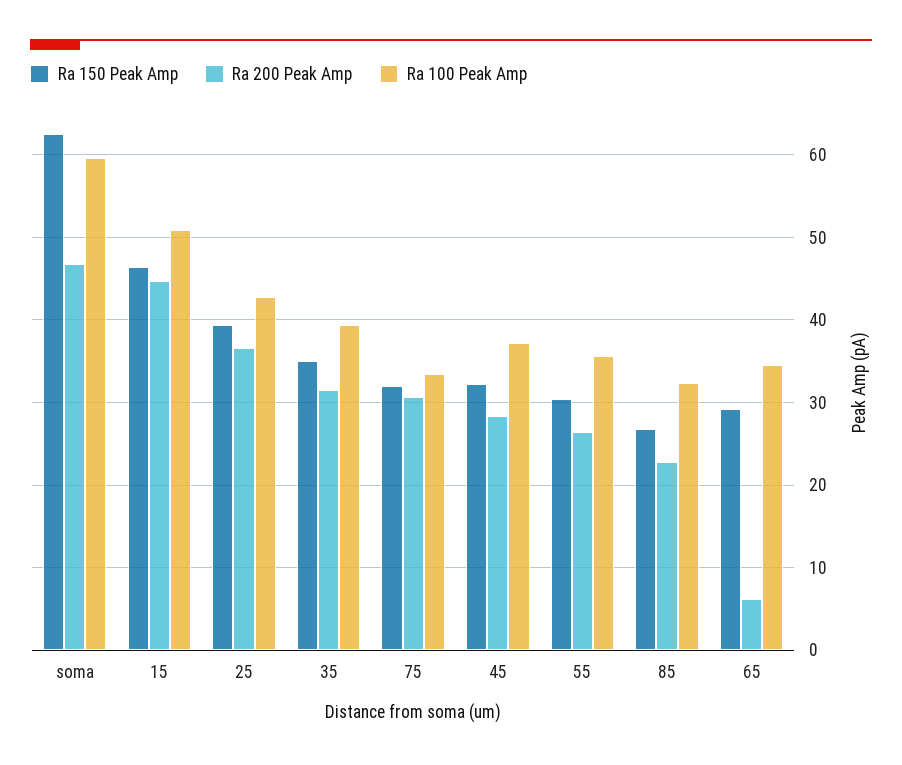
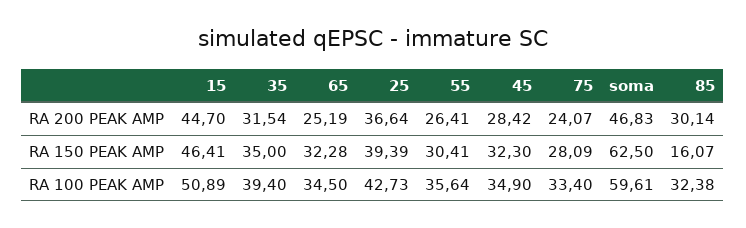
Ra 150 Peak Amp, 75: 32 -> 28.09
Ra 200 Peak Amp, 75: 31 -> 24.07
Ra 100 Peak Amp, 45: 37 -> 34.9
Ra 150 Peak Amp, 85: 27 -> 16.07
Ra 200 Peak Amp, 85: 23 -> 30.14
Ra 150 Peak Amp, 65: 29 -> 32.28
Ra 200 Peak Amp, 65: 6 -> 25.19

